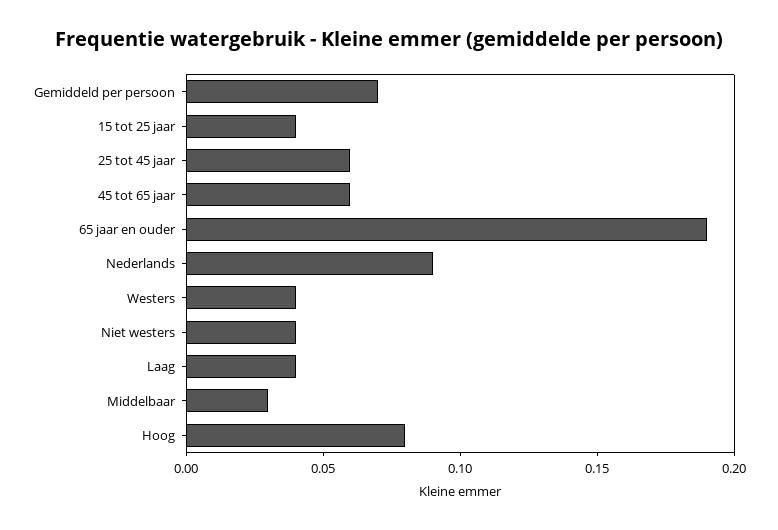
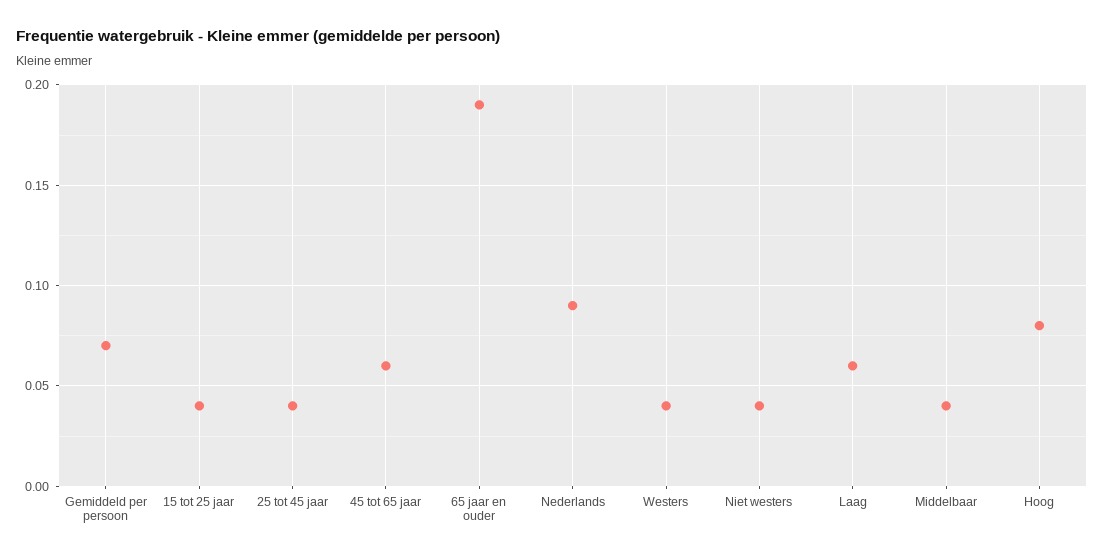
25 tot 45 jaar: 0.06 -> 0.04
Laag: 0.04 -> 0.06
Middelbaar: 0.03 -> 0.04

